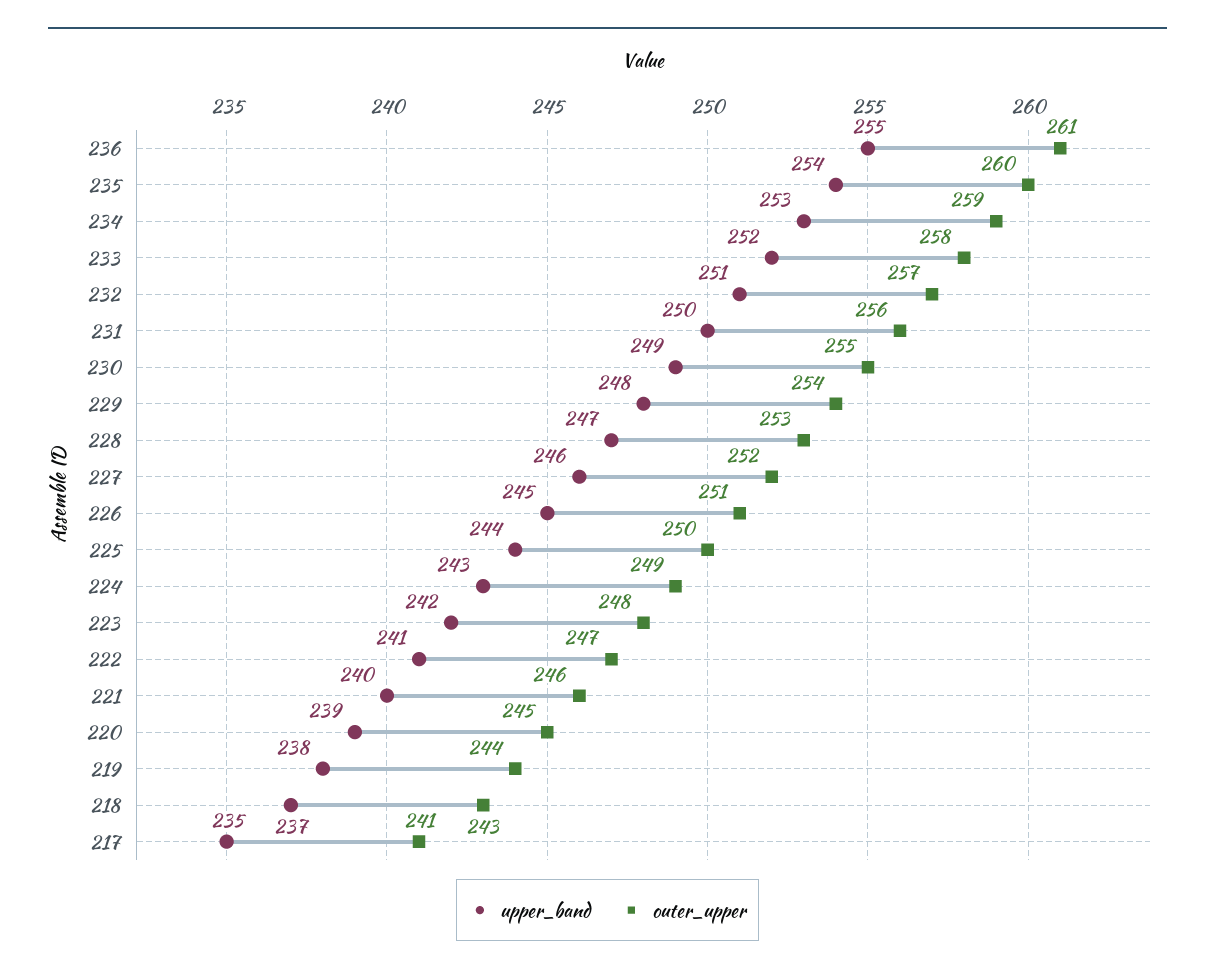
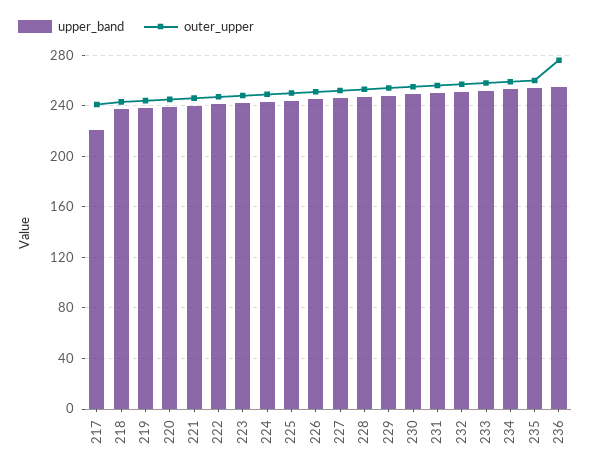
outer_upper, 236: 261 -> 275
upper_band, 217: 235 -> 220

